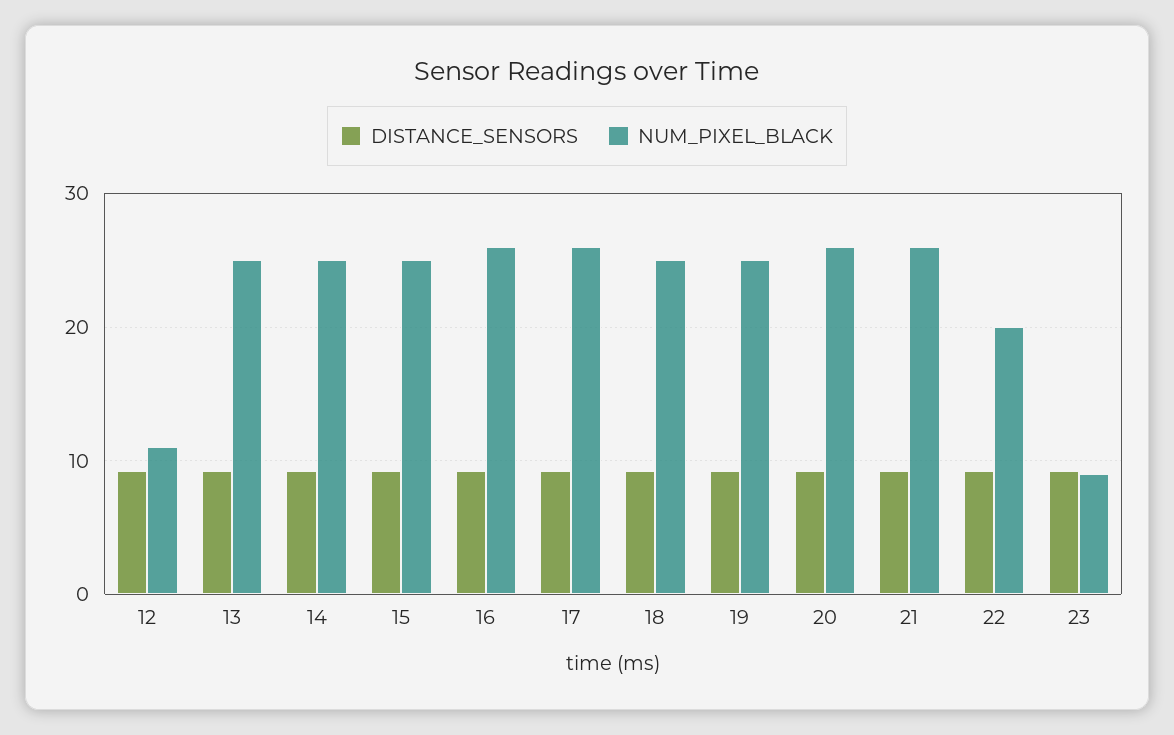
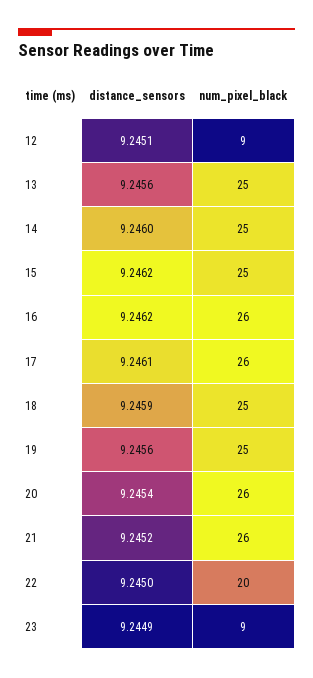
NUM_PIXEL_BLACK, 12: 11 -> 9

